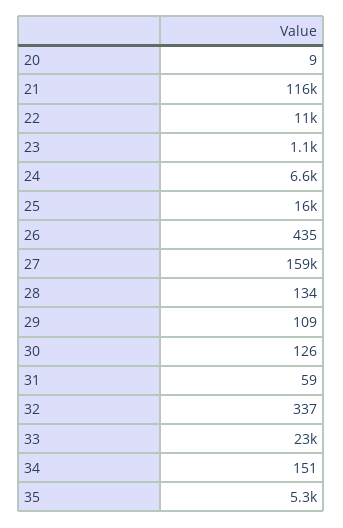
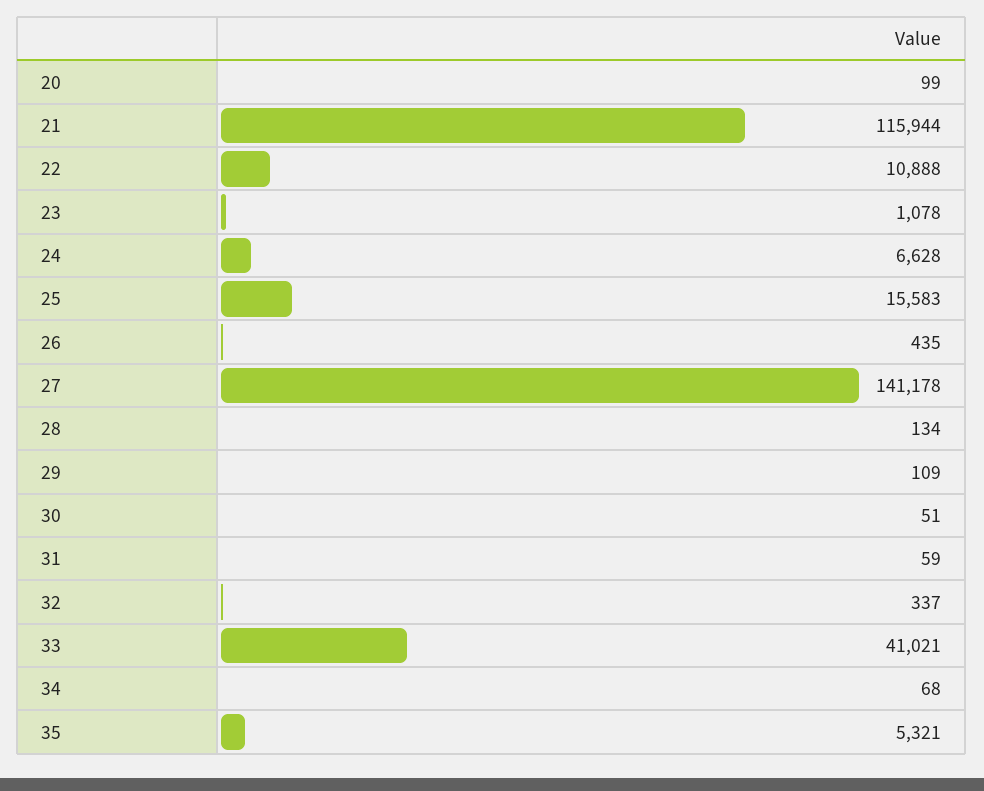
20: 9 -> 99
27: 159000 -> 141178
30: 126 -> 51
33: 23000 -> 41021
34: 151 -> 68

